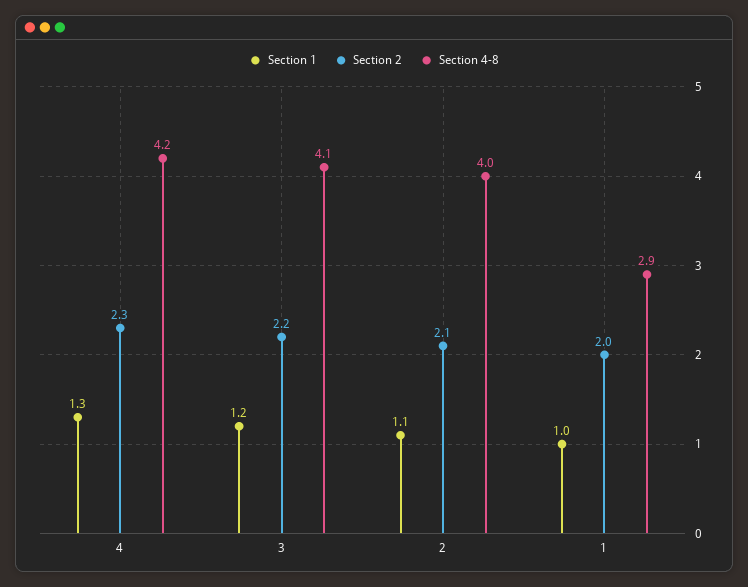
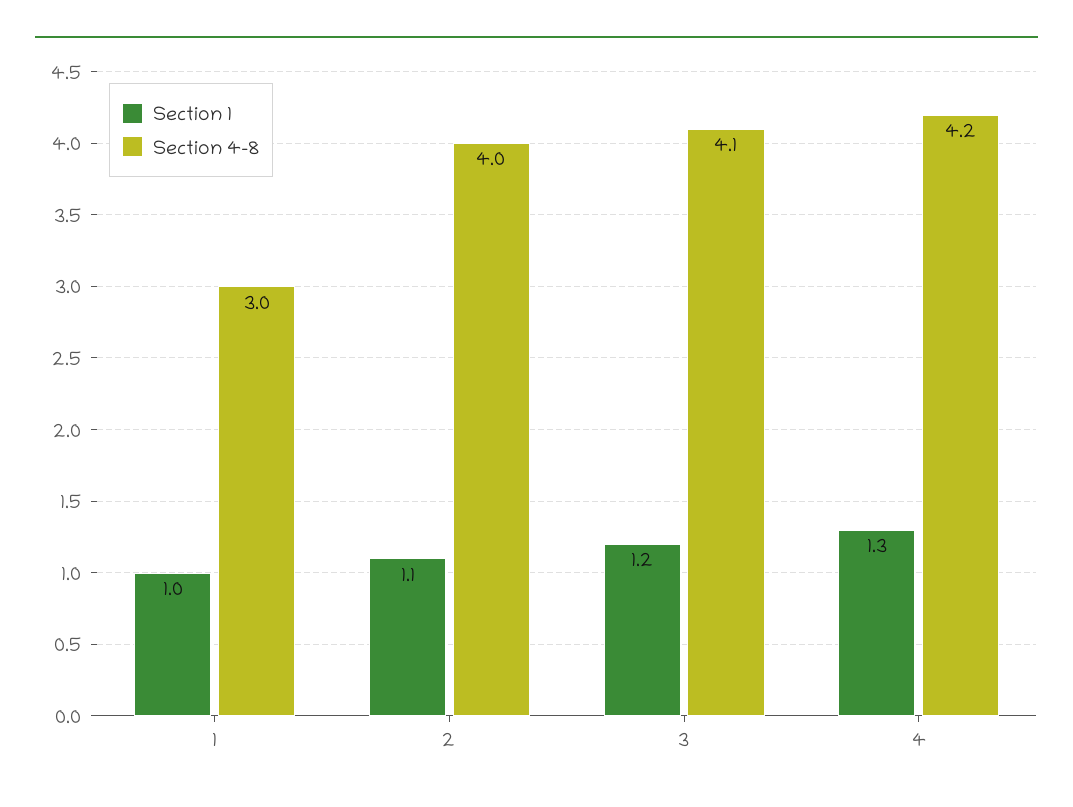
Section 2, 4: 2.3 -> none
Section 2, 3: 2.2 -> none
Section 2, 2: 2.1 -> none
Section 2, 1: 2 -> none
Section 4-8, 1: 2.9 -> 3

